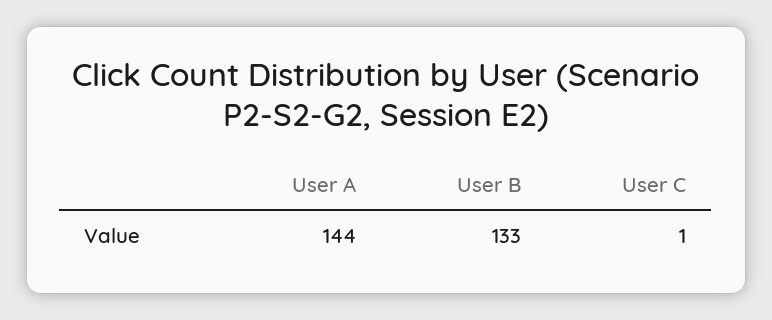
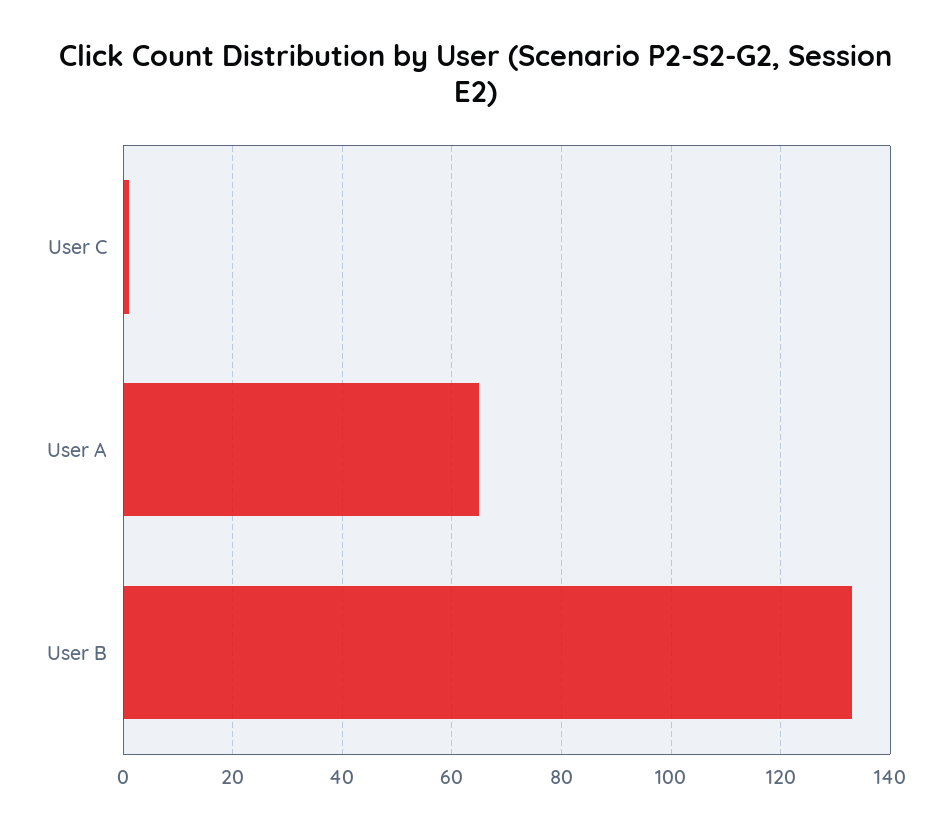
User A: 144 -> 65

